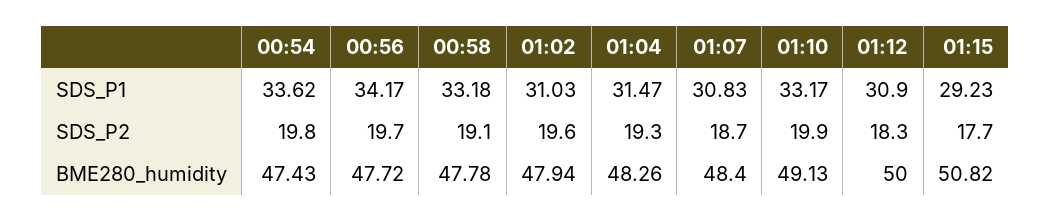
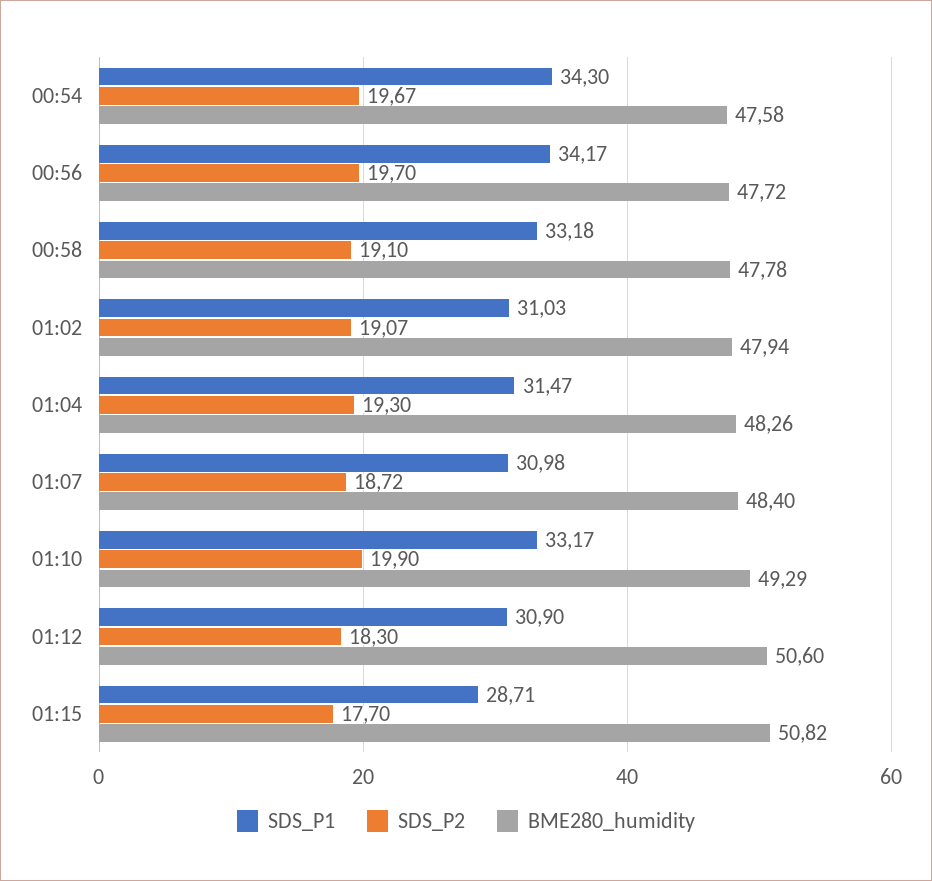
SDS_P1, 00:54: 33.62 -> 34.3
SDS_P1, 01:07: 30.83 -> 30.98
SDS_P1, 01:15: 29.23 -> 28.71
SDS_P2, 00:54: 19.8 -> 19.67
SDS_P2, 01:02: 19.6 -> 19.07
SDS_P2, 01:07: 18.7 -> 18.72
BME280_humidity, 00:54: 47.43 -> 47.58
BME280_humidity, 01:10: 49.13 -> 49.29
BME280_humidity, 01:12: 50 -> 50.6

